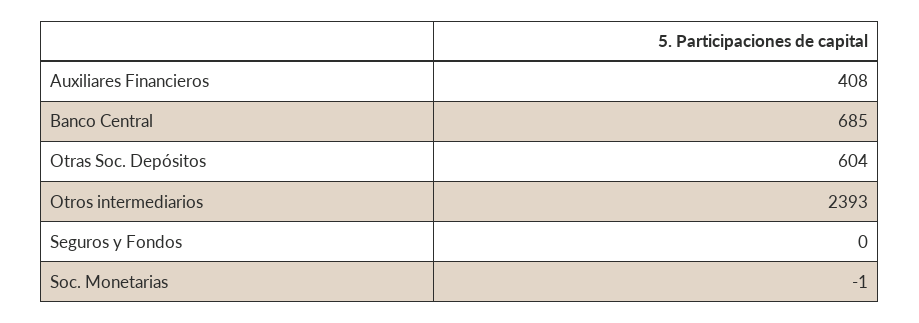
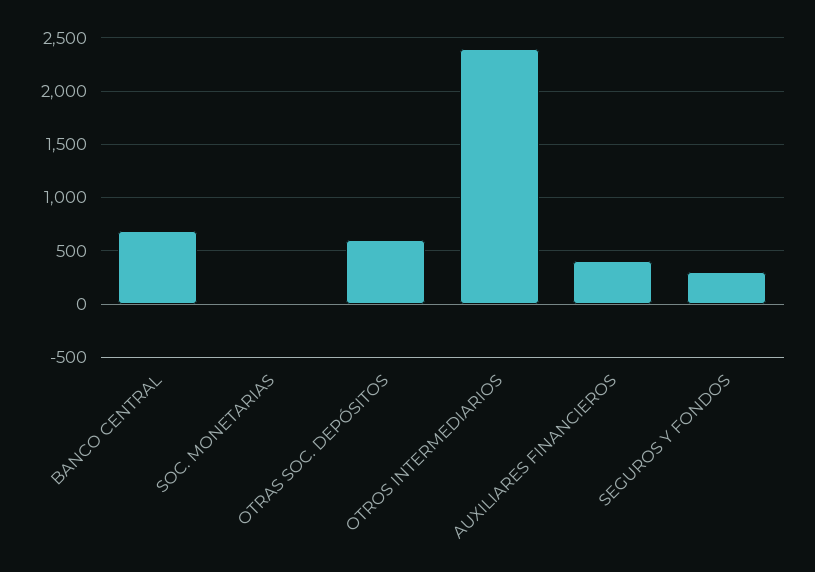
Seguros y Fondos: 0 -> 300

